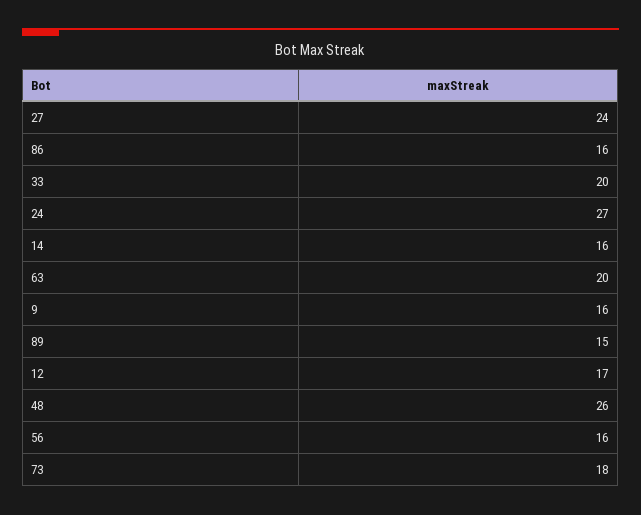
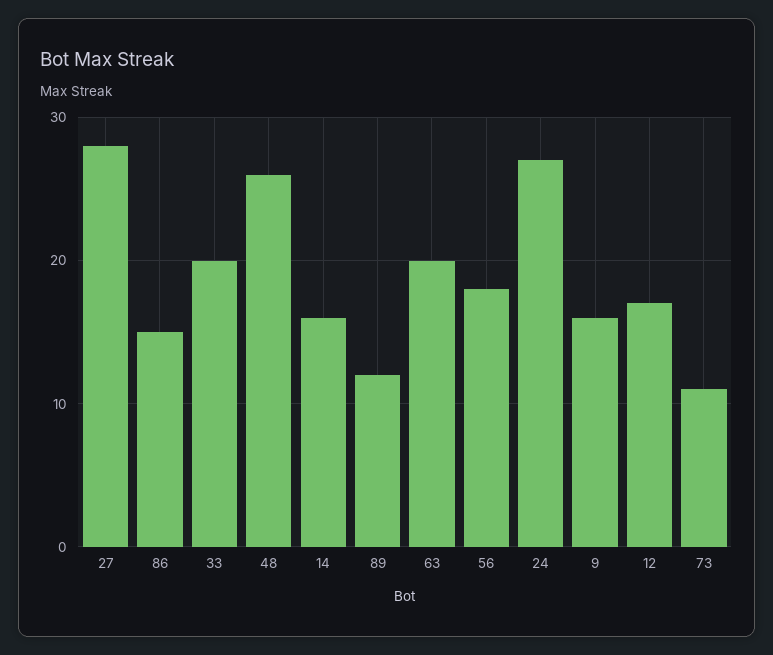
27: 24 -> 28
86: 16 -> 15
89: 15 -> 12
56: 16 -> 18
73: 18 -> 11

